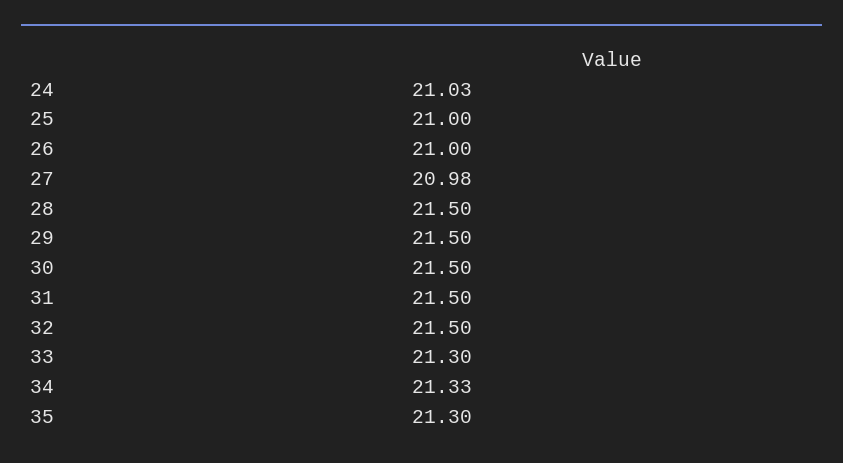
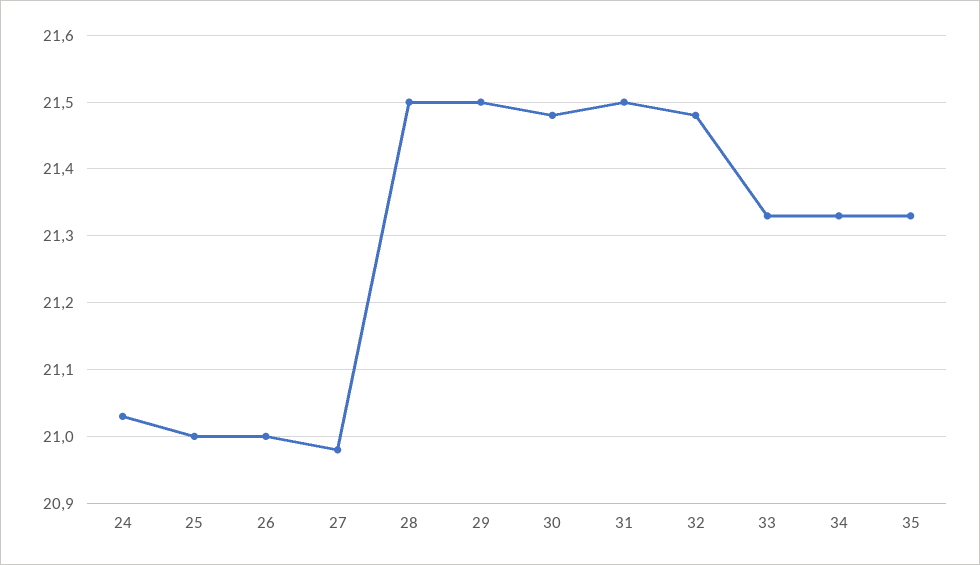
30: 21.5 -> 21.48
32: 21.5 -> 21.48
33: 21.3 -> 21.33
35: 21.3 -> 21.33

